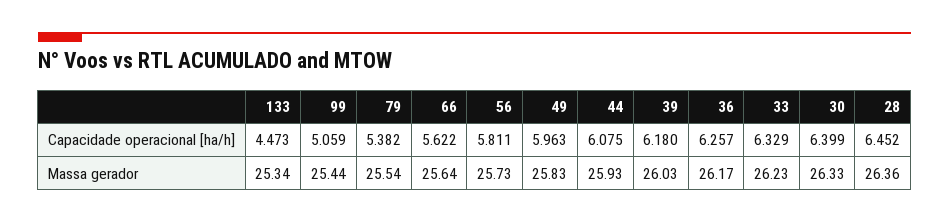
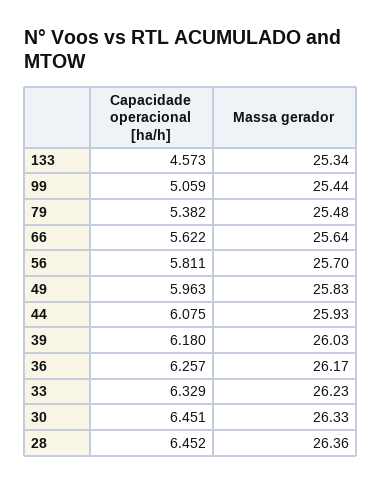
133, Capacidade operacional [ha/h]: 4.473 -> 4.573
30, Capacidade operacional [ha/h]: 6.399 -> 6.451
79, Massa gerador: 25.54 -> 25.48
56, Massa gerador: 25.73 -> 25.7

